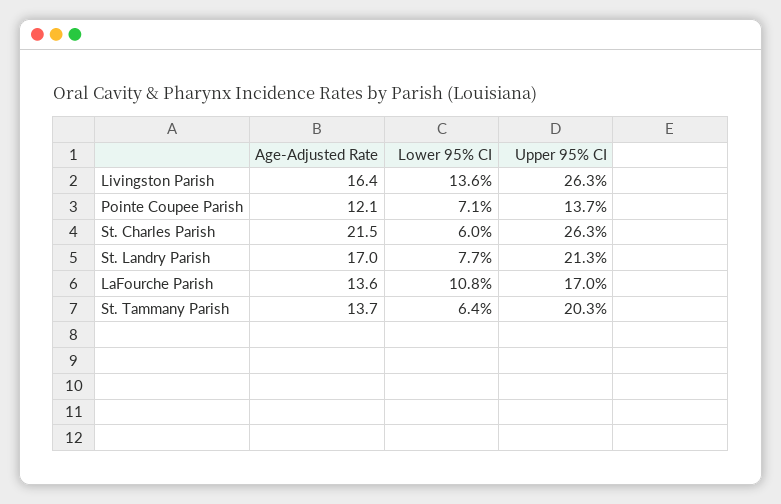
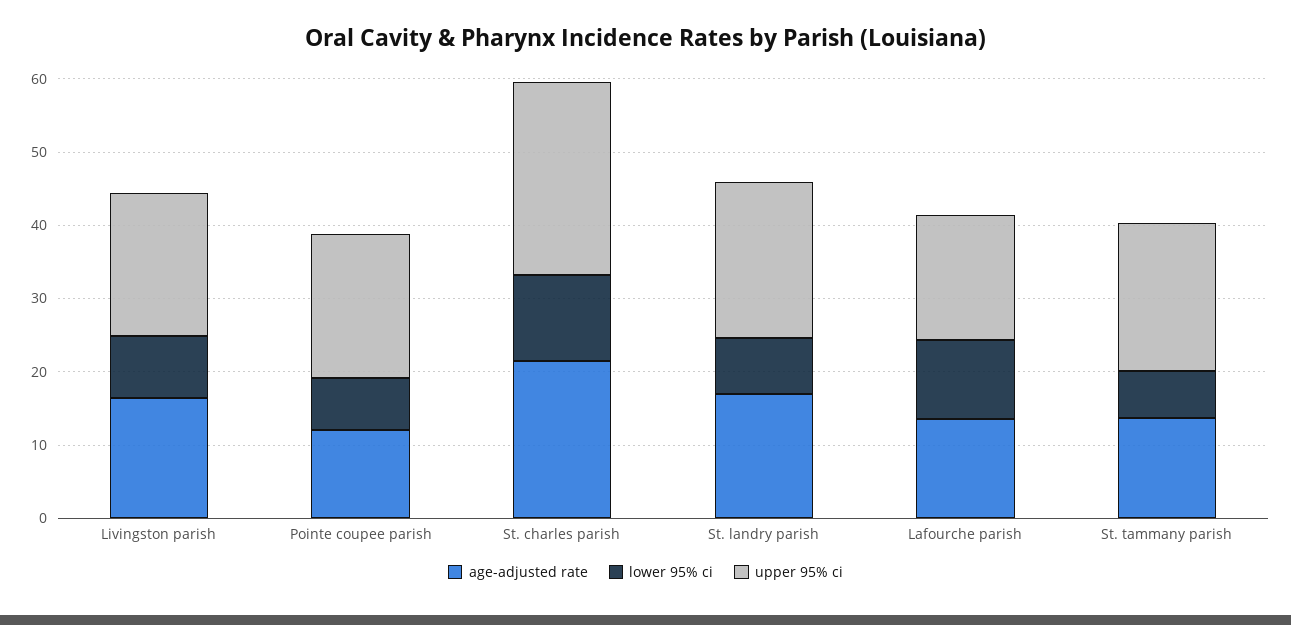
Lower 95% CI, Livingston Parish: 13.6 -> 8
Upper 95% CI, Livingston Parish: 26.3 -> 20
Upper 95% CI, Pointe Coupee Parish: 13.7 -> 20
Lower 95% CI, St. Charles Parish: 6 -> 12

